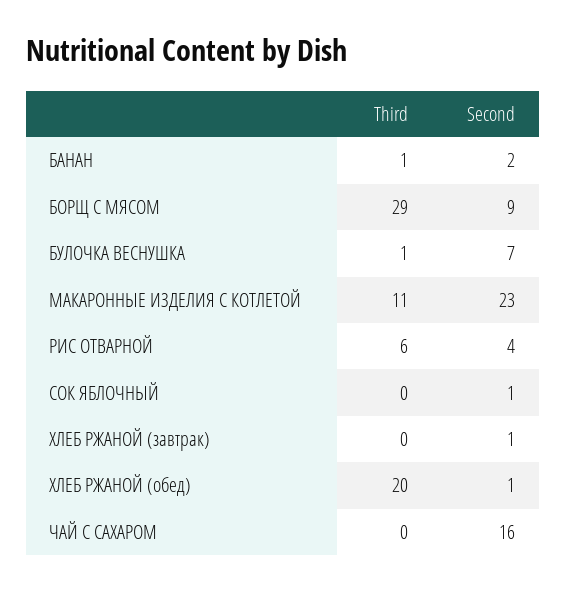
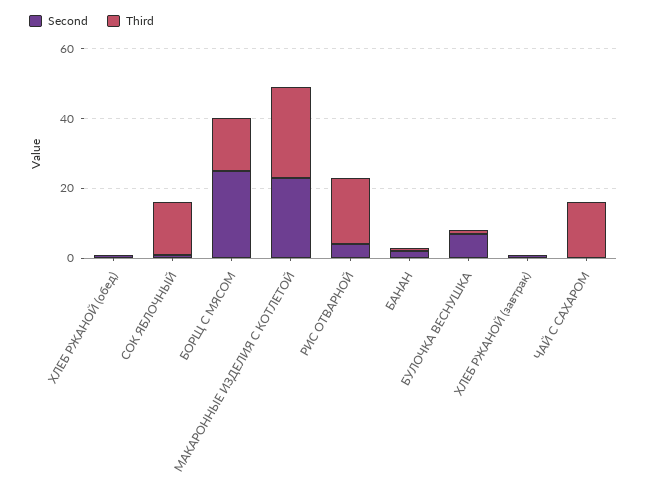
Third, БОРЩ С МЯСОМ: 29 -> 15
Second, БОРЩ С МЯСОМ: 9 -> 25
Third, МАКАРОННЫЕ ИЗДЕЛИЯ С КОТЛЕТОЙ: 11 -> 25
Third, РИС ОТВАРНОЙ: 6 -> 20
Third, СОК ЯБЛОЧНЫЙ: 0 -> 15
Third, ХЛЕБ РЖАНОЙ (обед): 20 -> 0
Third, ЧАЙ С САХАРОМ: 0 -> 15
Second, ЧАЙ С САХАРОМ: 16 -> 0

